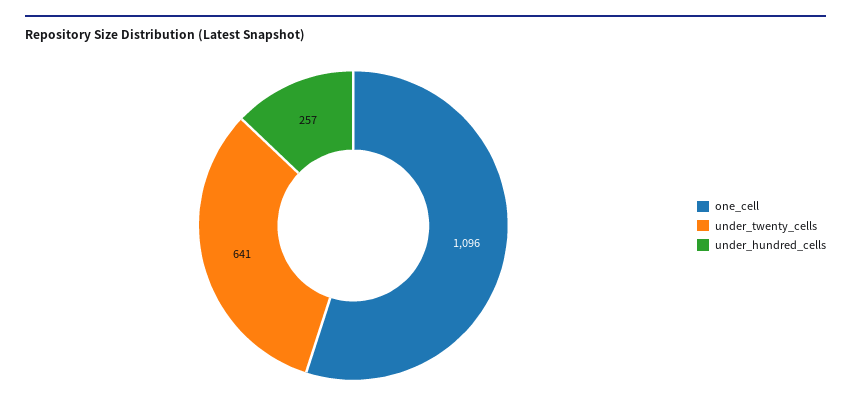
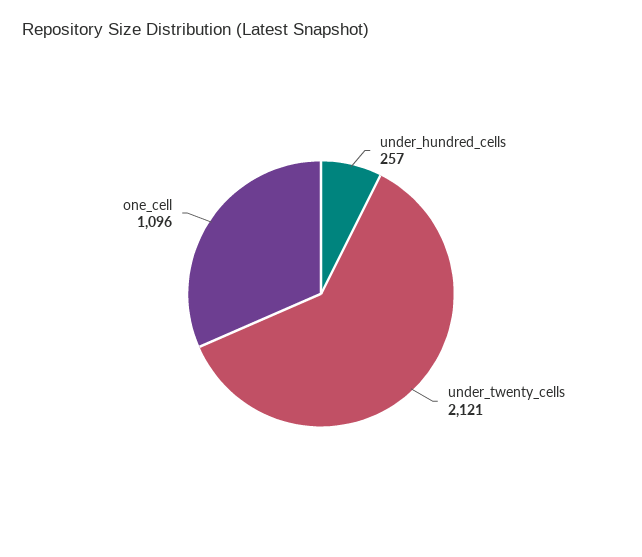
under_twenty_cells: 641 -> 2121

